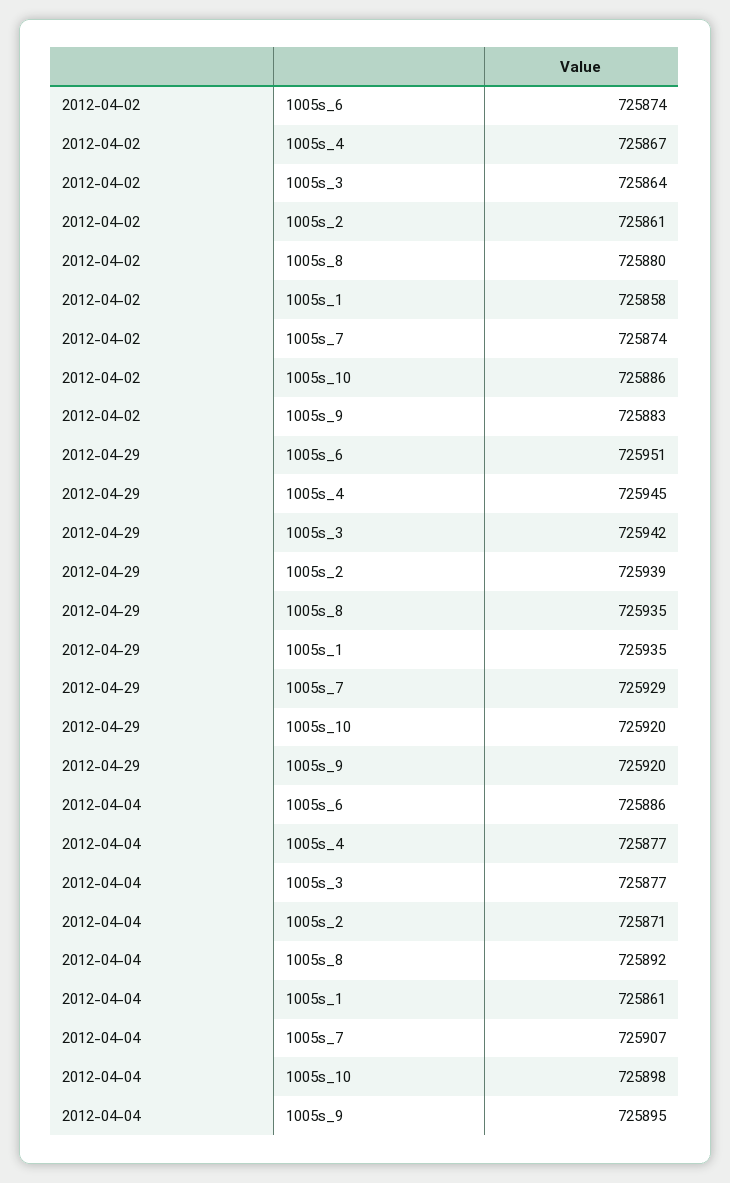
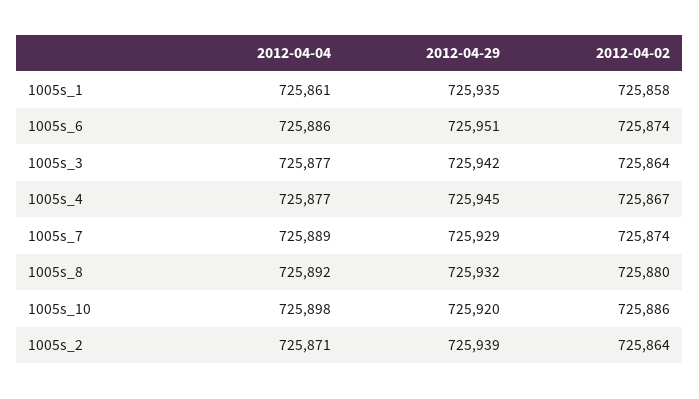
2012-04-02, 1005s_2: 725861 -> 725864
2012-04-02, 1005s_9: 725883 -> none
2012-04-29, 1005s_8: 725935 -> 725932
2012-04-29, 1005s_9: 725920 -> none
2012-04-04, 1005s_7: 725907 -> 725889
2012-04-04, 1005s_9: 725895 -> none

